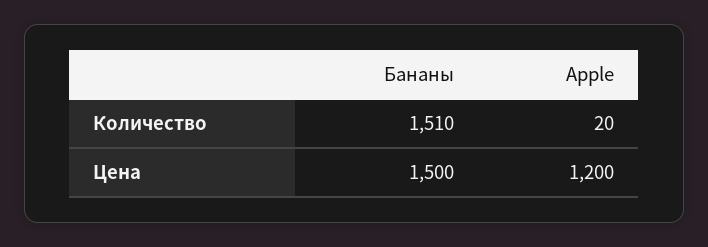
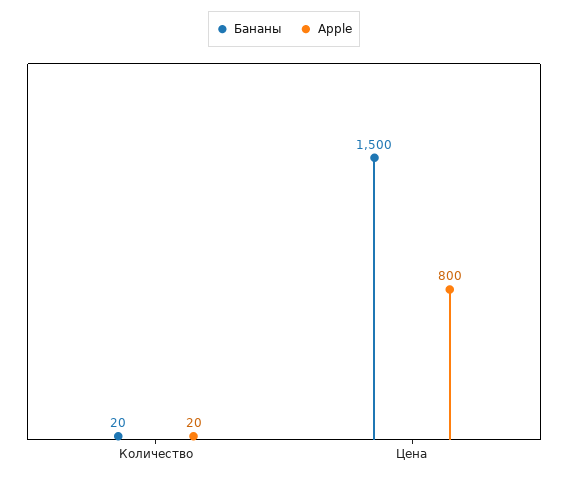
Бананы, Количество: 1510 -> 20
Apple, Цена: 1200 -> 800

